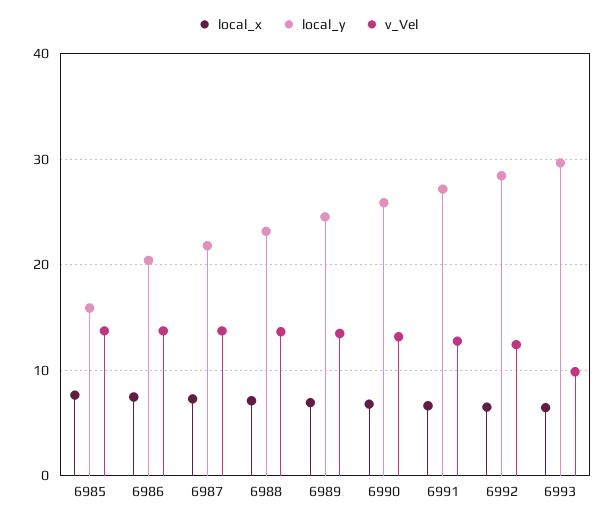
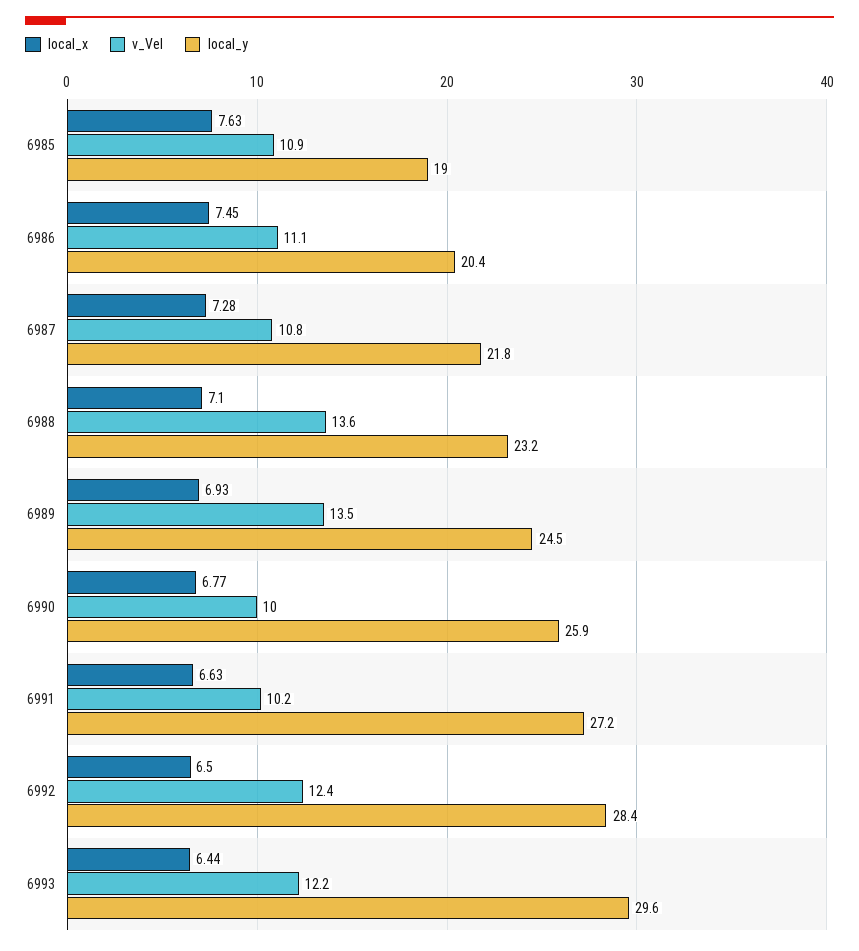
local_y, 6985: 16 -> 19
v_Vel, 6985: 14 -> 10.9
v_Vel, 6986: 14 -> 11.1
v_Vel, 6987: 14 -> 10.8
v_Vel, 6990: 13 -> 10
v_Vel, 6991: 13 -> 10.2
v_Vel, 6993: 10 -> 12.2

